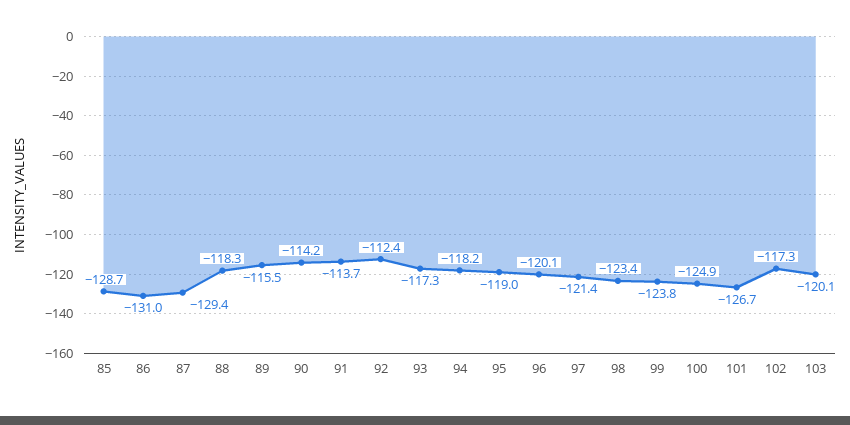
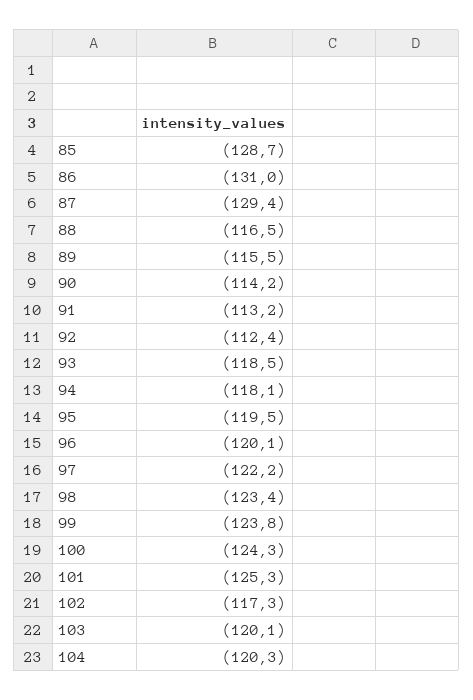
88: -118.3 -> -116.5
91: -113.7 -> -113.2
93: -117.3 -> -118.5
94: -118.2 -> -118.1
95: -119 -> -119.5
97: -121.4 -> -122.2
100: -124.9 -> -124.3
101: -126.7 -> -125.3
104: none -> -120.3

